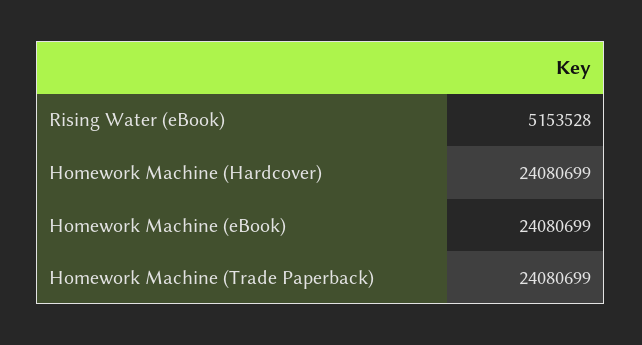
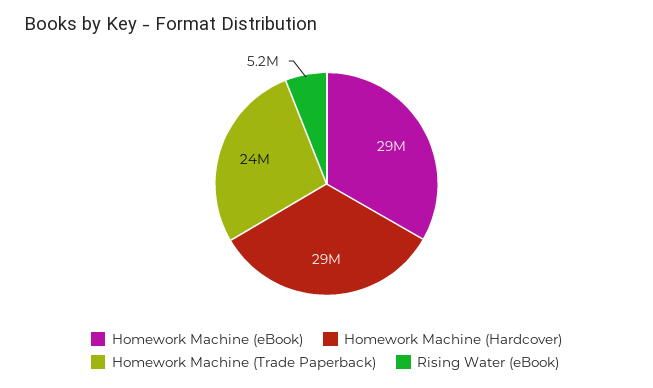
Homework Machine (Hardcover): 24080699 -> 29000000
Homework Machine (eBook): 24080699 -> 29000000

